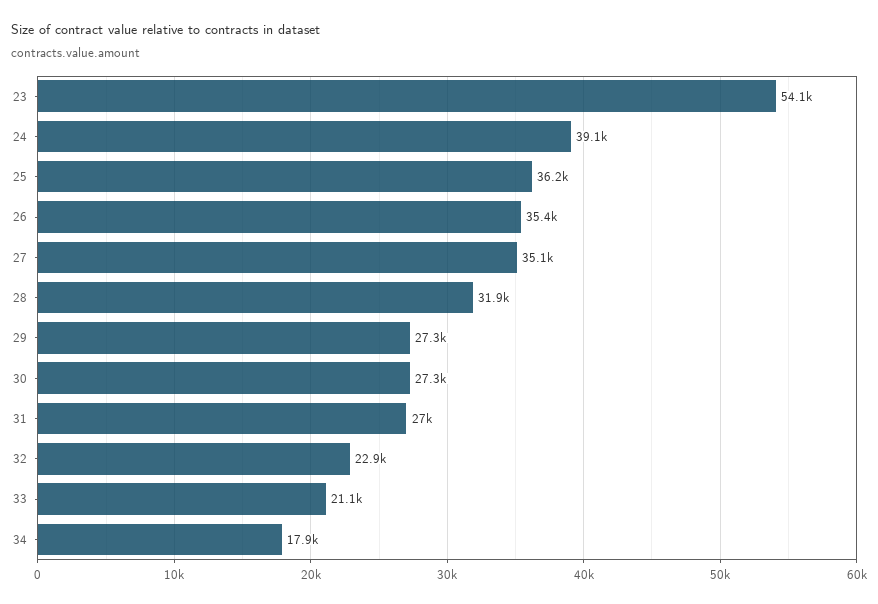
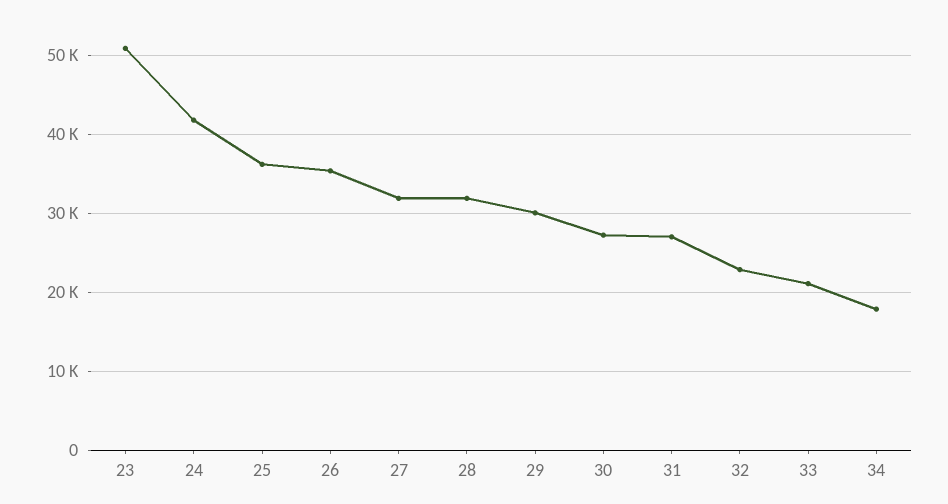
23: 54100 -> 51000
24: 39100 -> 42000
27: 35100 -> 32000
29: 27300 -> 30000

